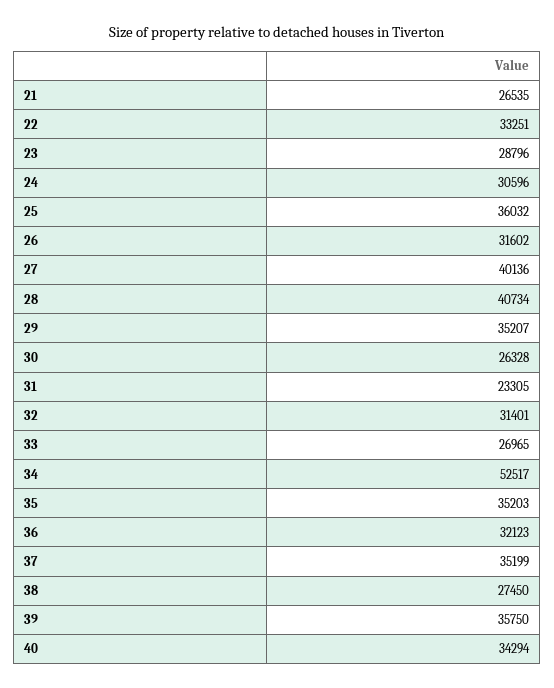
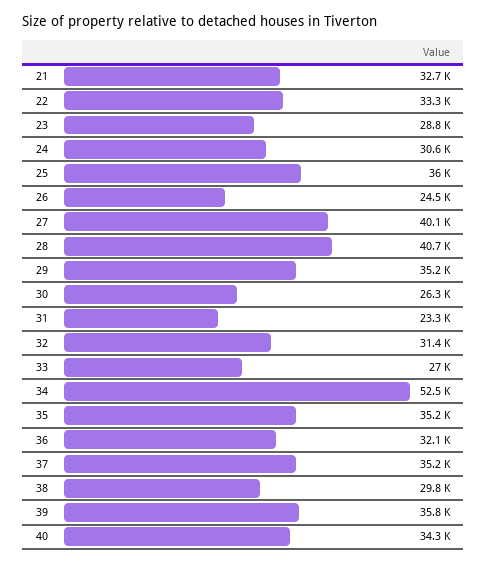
21: 26535 -> 32700
26: 31602 -> 24500
38: 27450 -> 29800

